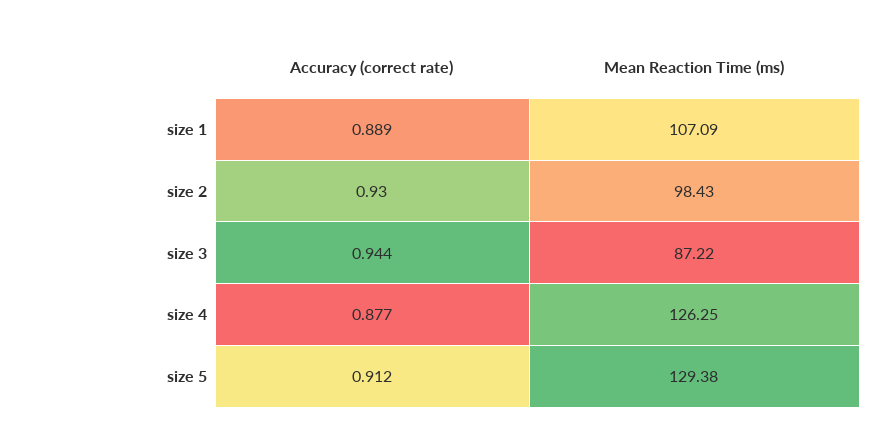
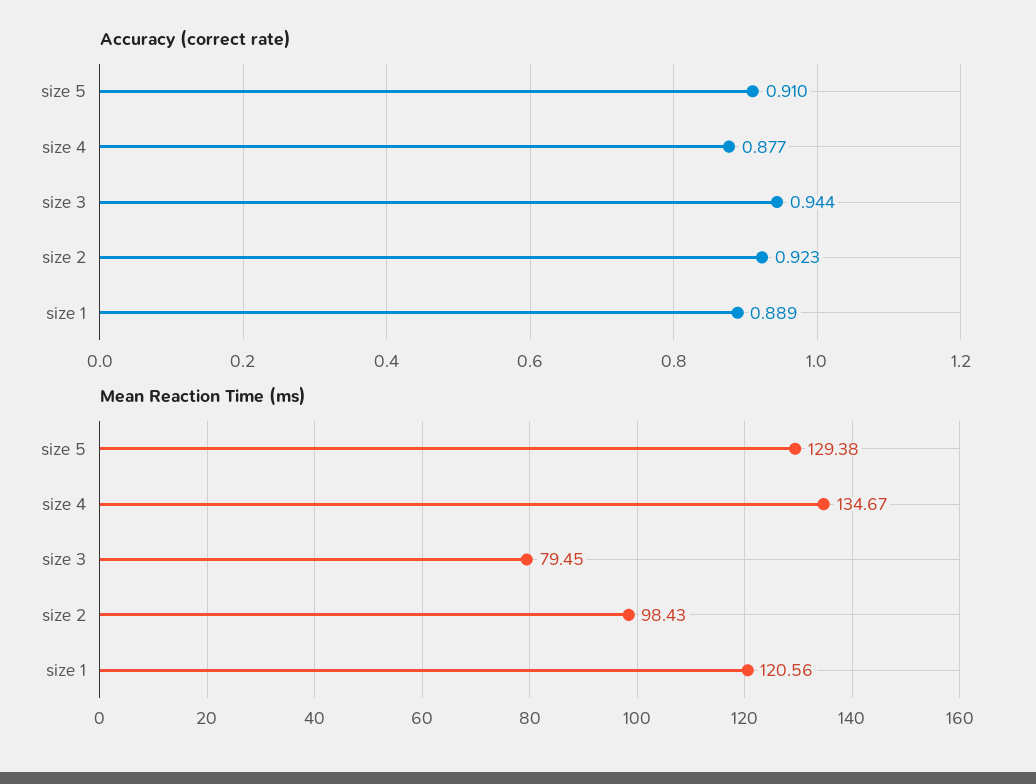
Mean Reaction Time (ms), size 1: 107.09 -> 120.56
Accuracy (correct rate), size 2: 0.93 -> 0.923
Mean Reaction Time (ms), size 3: 87.22 -> 79.45
Mean Reaction Time (ms), size 4: 126.25 -> 134.67
Accuracy (correct rate), size 5: 0.912 -> 0.91

